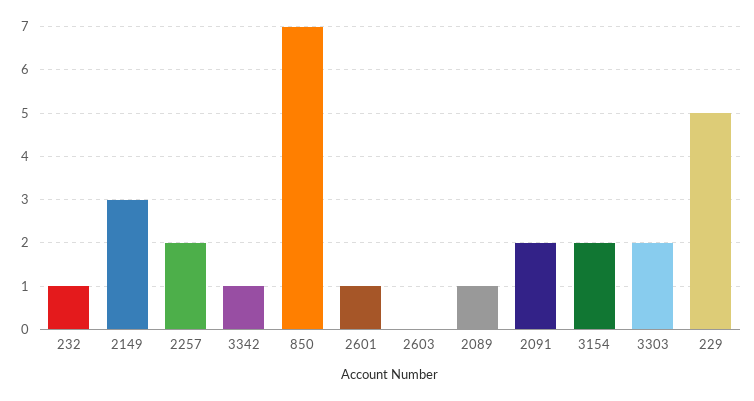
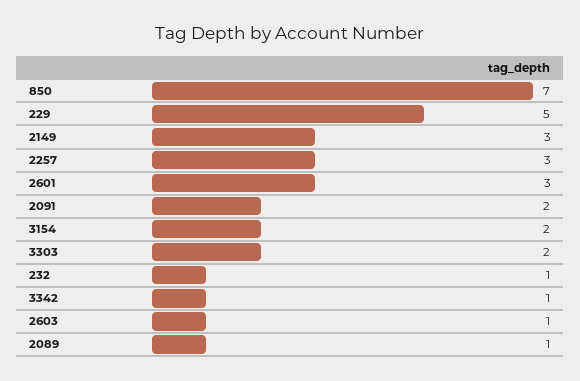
2257: 2 -> 3
2601: 1 -> 3
2603: 0 -> 1

